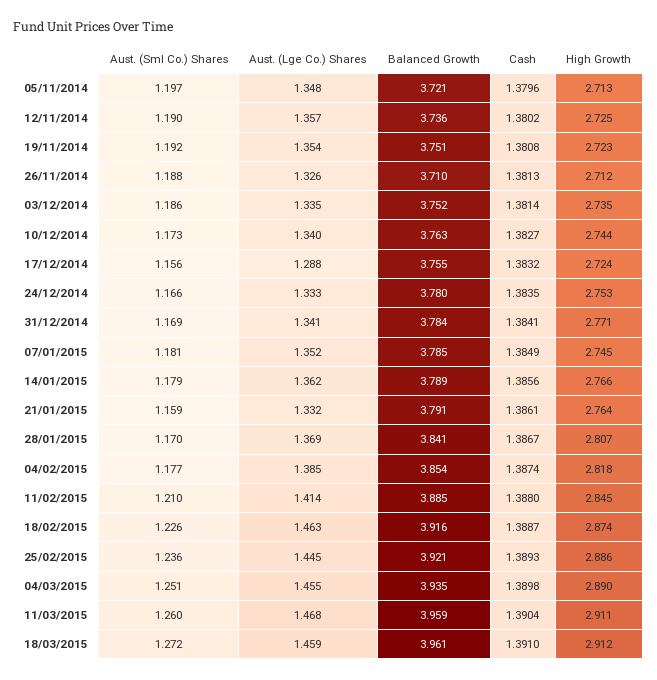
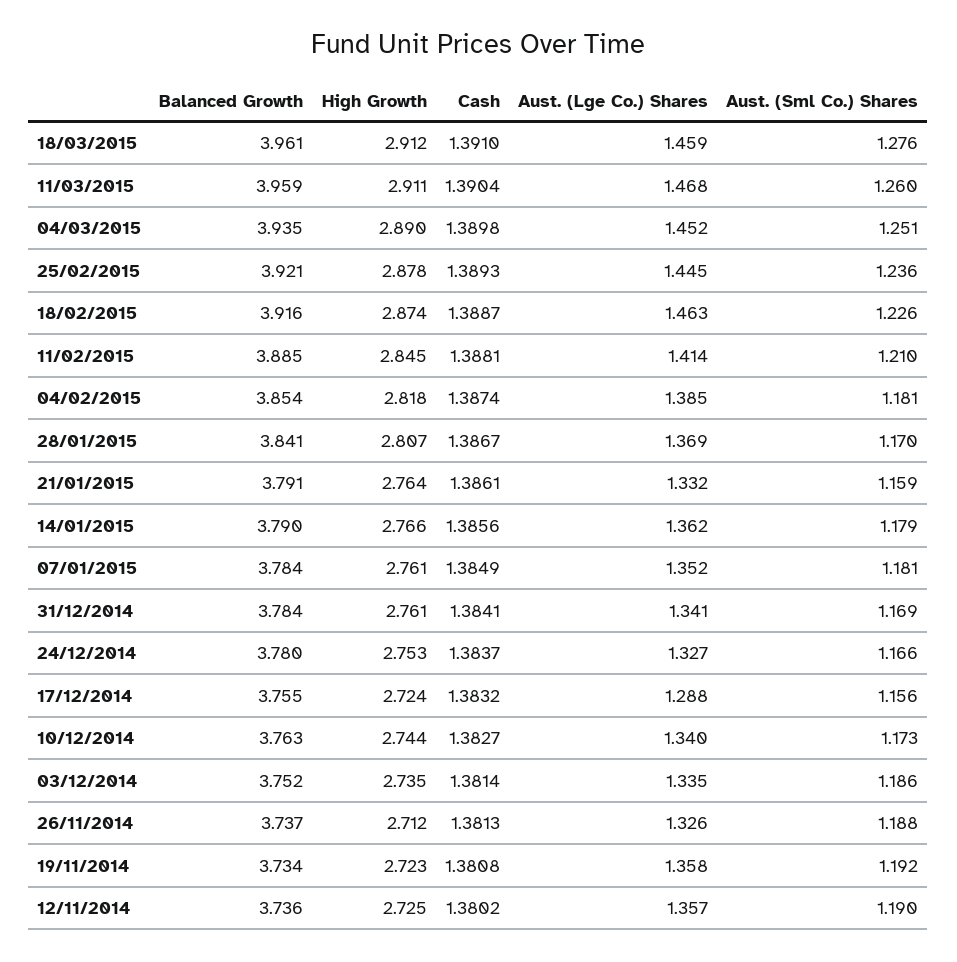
Aust. (Sml Co.) Shares, 05/11/2014: 1.197 -> none
Aust. (Lge Co.) Shares, 05/11/2014: 1.348 -> none
Balanced Growth, 05/11/2014: 3.721 -> none
Cash, 05/11/2014: 1.3796 -> none
High Growth, 05/11/2014: 2.713 -> none
Aust. (Lge Co.) Shares, 19/11/2014: 1.354 -> 1.358
Balanced Growth, 19/11/2014: 3.751 -> 3.734
Balanced Growth, 26/11/2014: 3.71 -> 3.737
Aust. (Lge Co.) Shares, 24/12/2014: 1.333 -> 1.327
Cash, 24/12/2014: 1.3835 -> 1.3837
High Growth, 31/12/2014: 2.771 -> 2.761
Balanced Growth, 07/01/2015: 3.785 -> 3.784
High Growth, 07/01/2015: 2.745 -> 2.761
Balanced Growth, 14/01/2015: 3.789 -> 3.79
Aust. (Sml Co.) Shares, 04/02/2015: 1.177 -> 1.181
Cash, 11/02/2015: 1.388 -> 1.3881
High Growth, 25/02/2015: 2.886 -> 2.878
Aust. (Lge Co.) Shares, 04/03/2015: 1.455 -> 1.452
Aust. (Sml Co.) Shares, 18/03/2015: 1.272 -> 1.276

